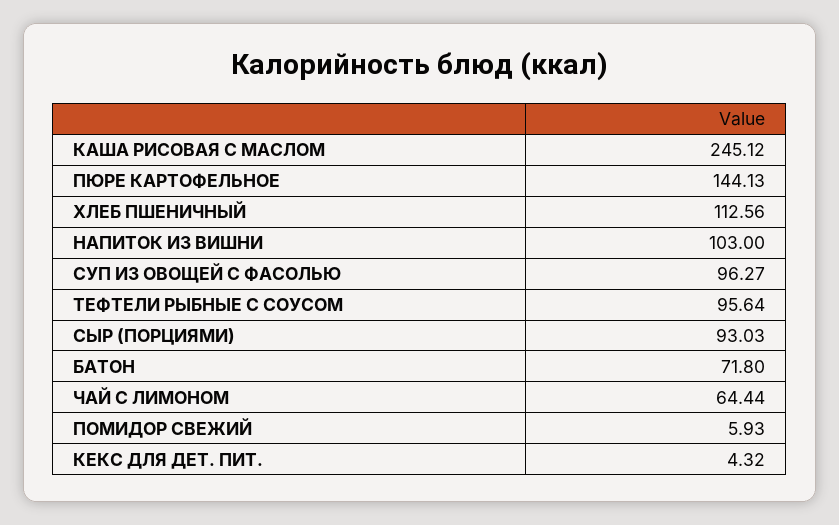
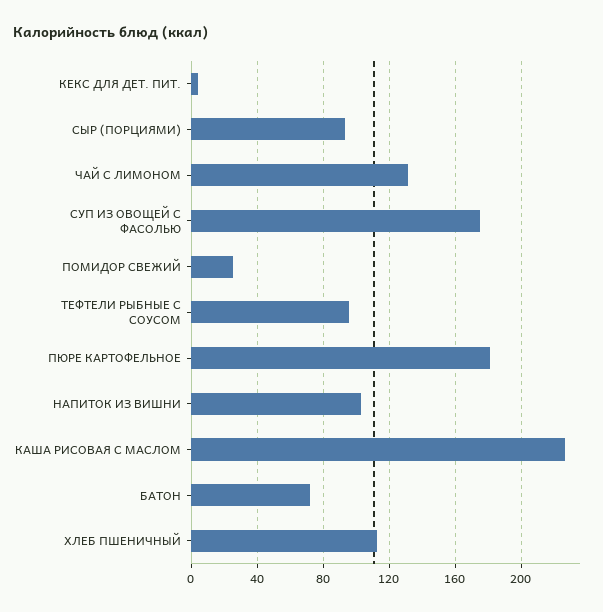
КАША РИСОВАЯ С МАСЛОМ: 245.12 -> 225
ПЮРЕ КАРТОФЕЛЬНОЕ: 144.13 -> 180
СУП ИЗ ОВОЩЕЙ С ФАСОЛЬЮ: 96.27 -> 175
ЧАЙ С ЛИМОНОМ: 64.44 -> 130
ПОМИДОР СВЕЖИЙ: 5.93 -> 25

